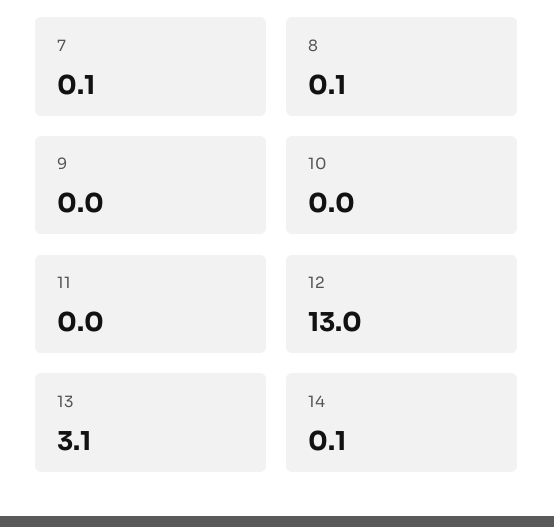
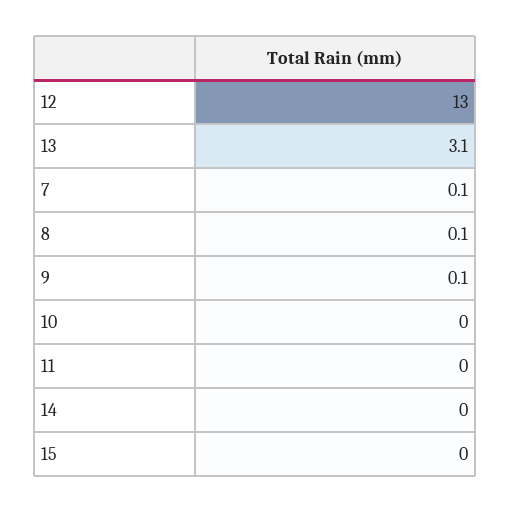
9: 0 -> 0.1
14: 0.1 -> 0
15: none -> 0

